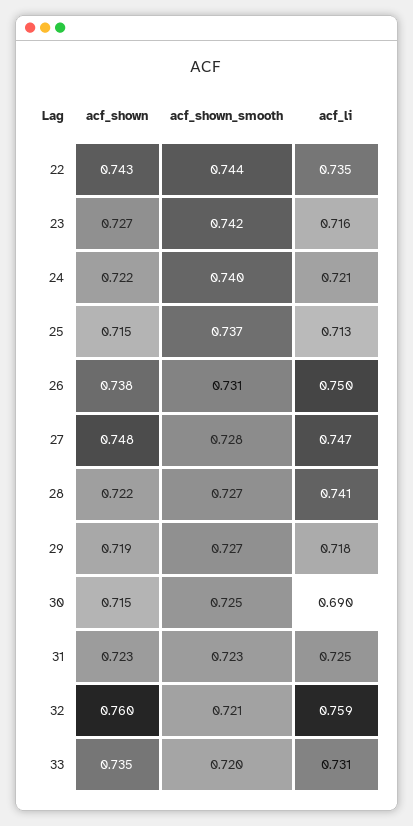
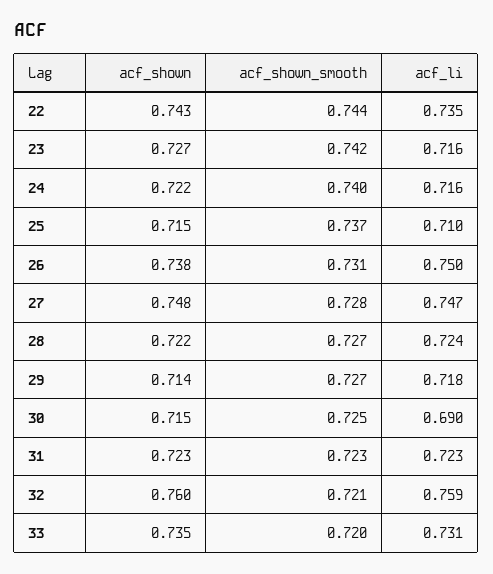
acf_li, 24: 0.721 -> 0.716
acf_li, 25: 0.713 -> 0.71
acf_li, 28: 0.741 -> 0.724
acf_shown, 29: 0.719 -> 0.714
acf_li, 31: 0.725 -> 0.723

